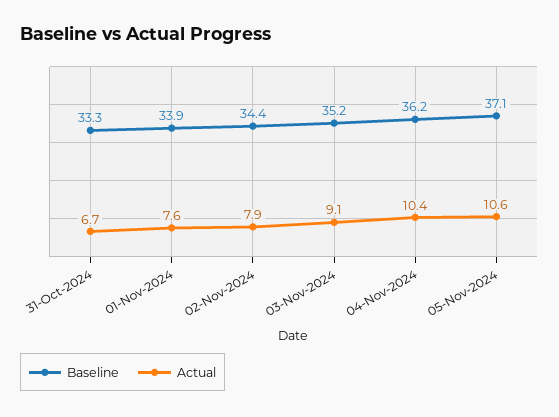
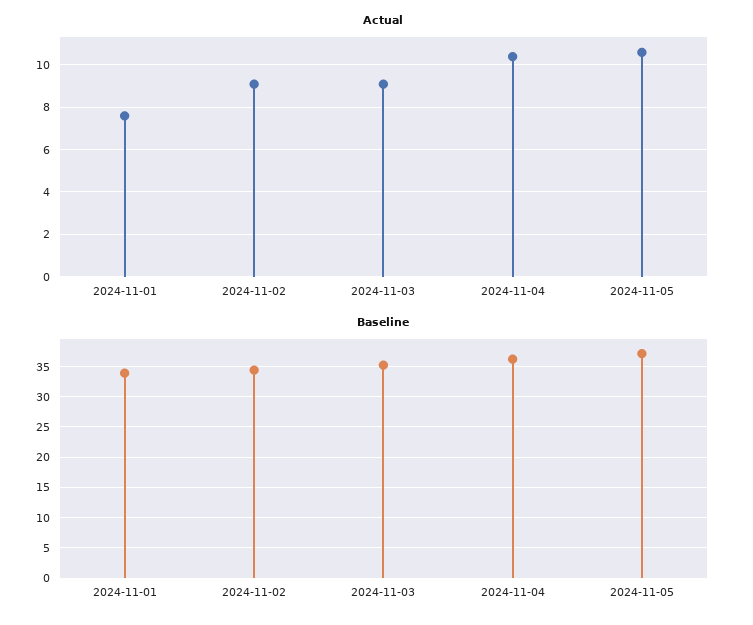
Baseline, 31-Oct-2024: 33.3 -> none
Actual, 31-Oct-2024: 6.7 -> none
Actual, 02-Nov-2024: 7.9 -> 9

